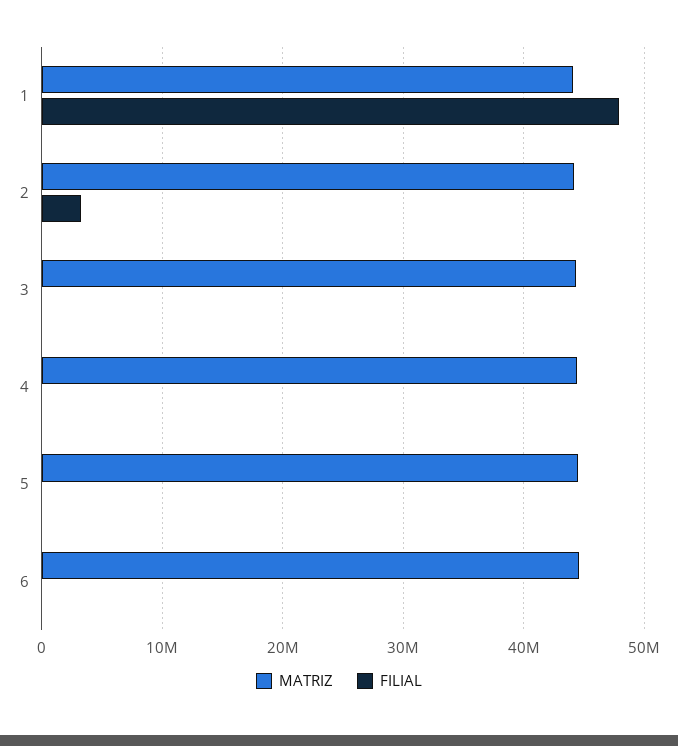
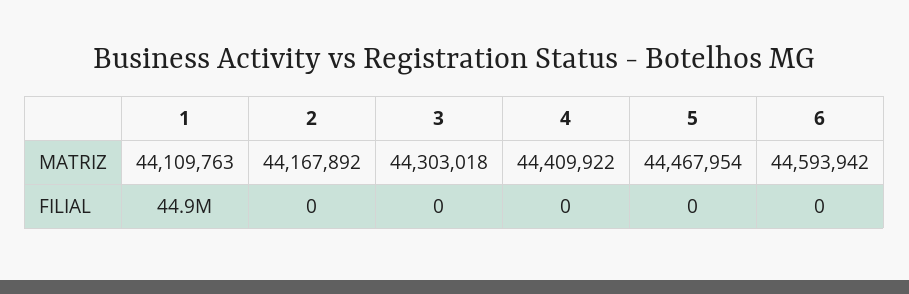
FILIAL, 1: 48000000 -> 44900000
FILIAL, 2: 3000000 -> 0

